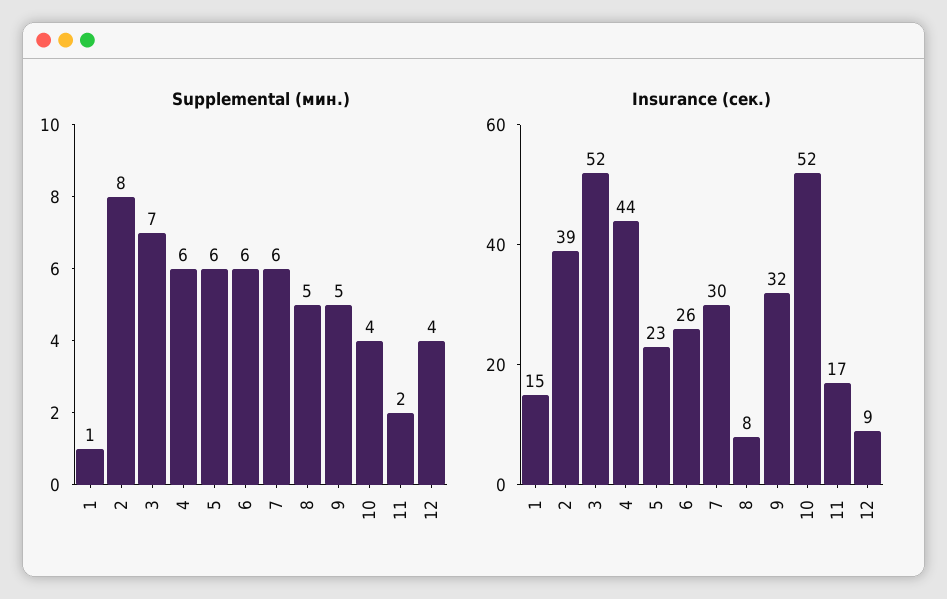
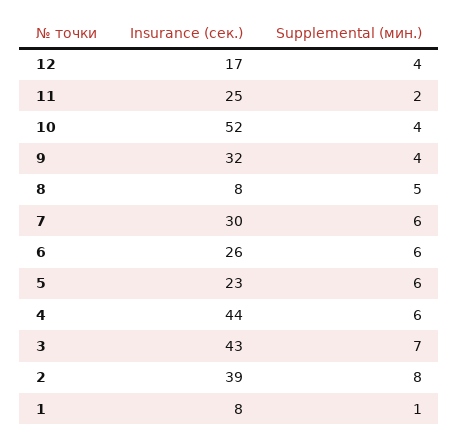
Supplemental (мин.), 9: 5 -> 4
Insurance (сек.), 1: 15 -> 8
Insurance (сек.), 3: 52 -> 43
Insurance (сек.), 11: 17 -> 25
Insurance (сек.), 12: 9 -> 17

